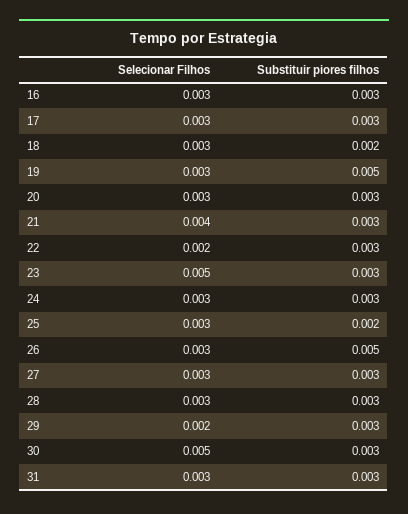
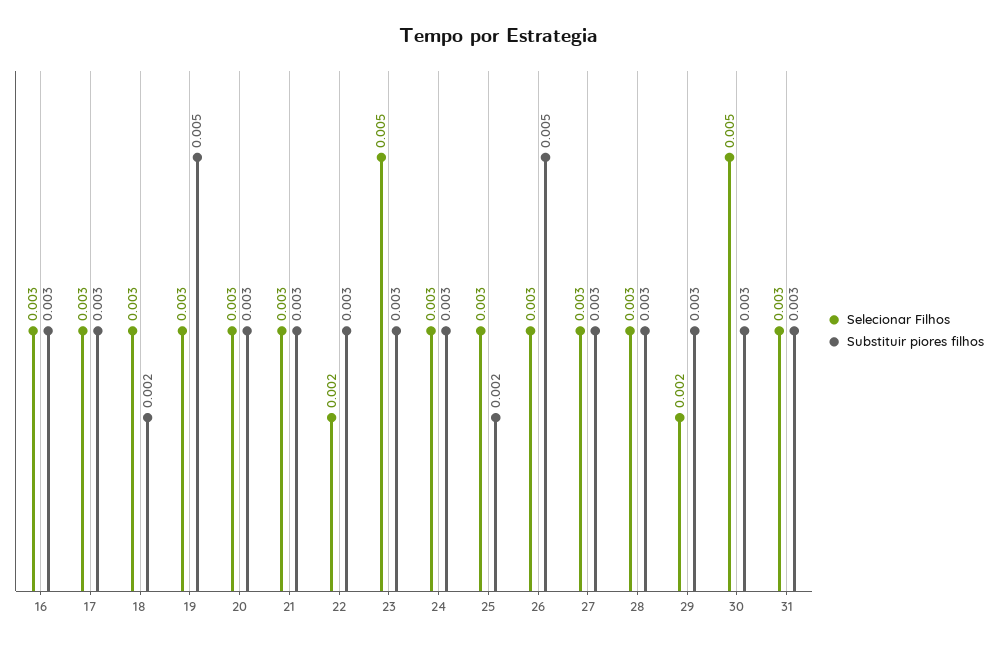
Selecionar Filhos, 21: 0.004 -> 0.003

